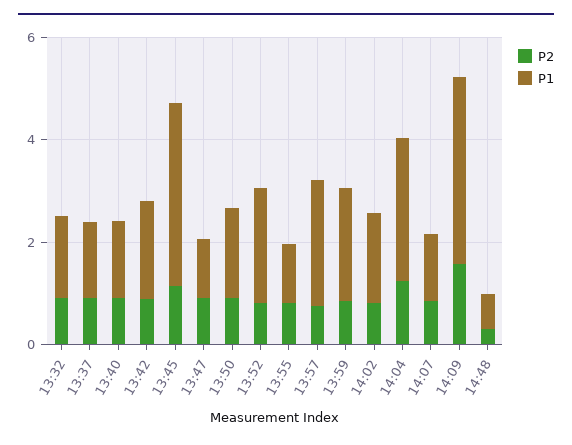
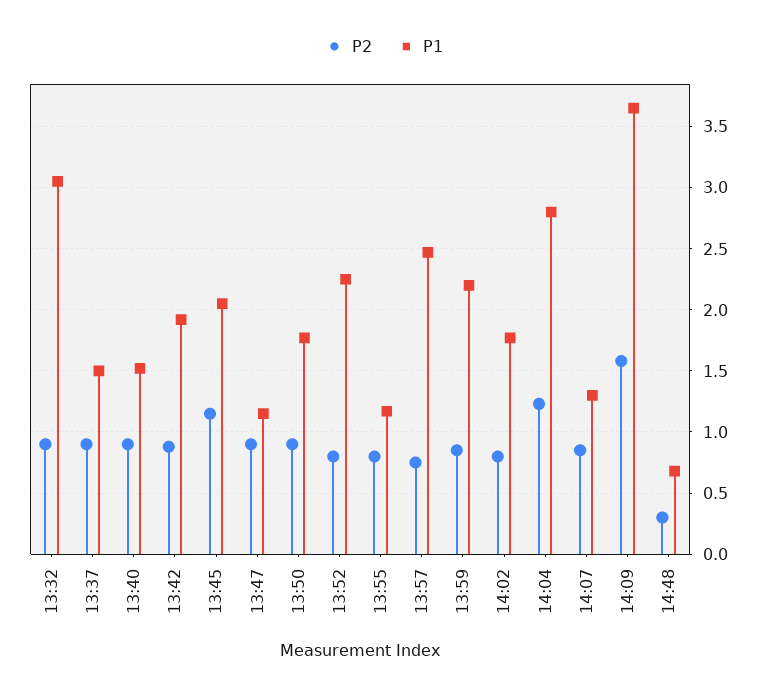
P1, 13:32: 1.5 -> 3.05
P1, 13:45: 3.5 -> 2.05

